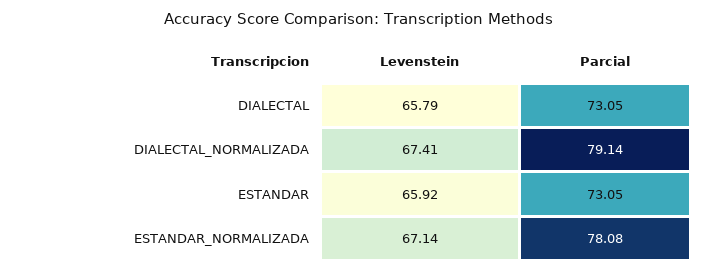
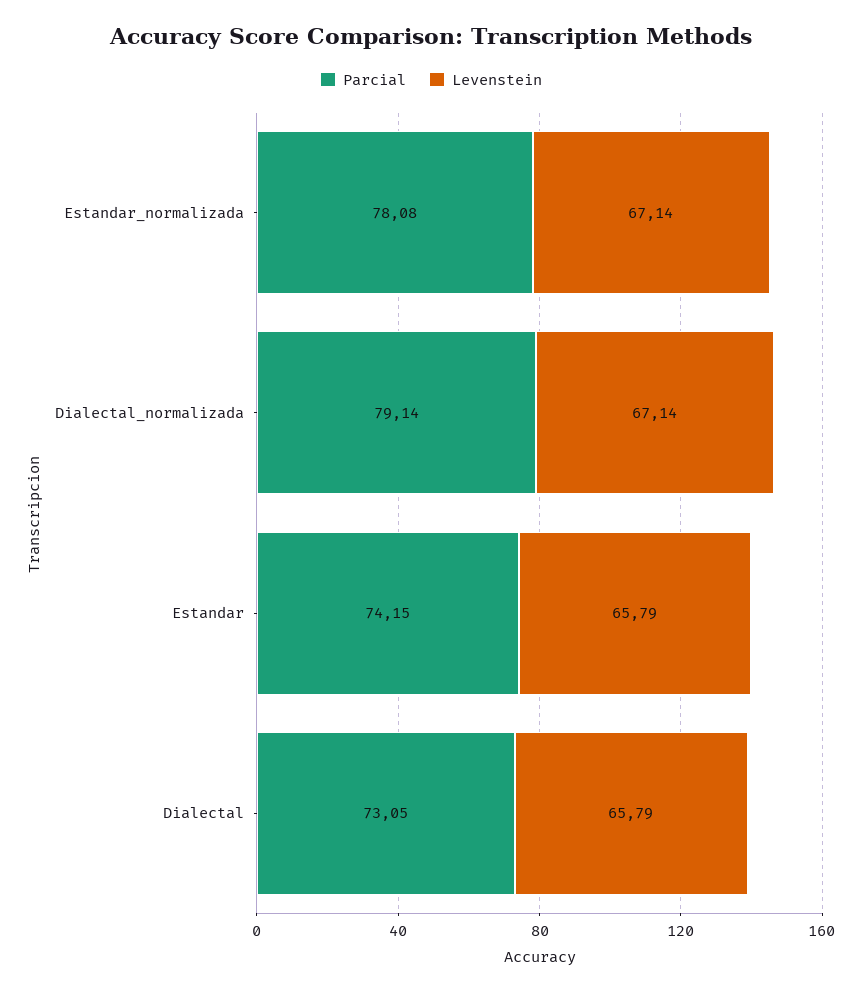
Levenstein, DIALECTAL_NORMALIZADA: 67.41 -> 67.14
Levenstein, ESTANDAR: 65.92 -> 65.79
Parcial, ESTANDAR: 73.05 -> 74.15

